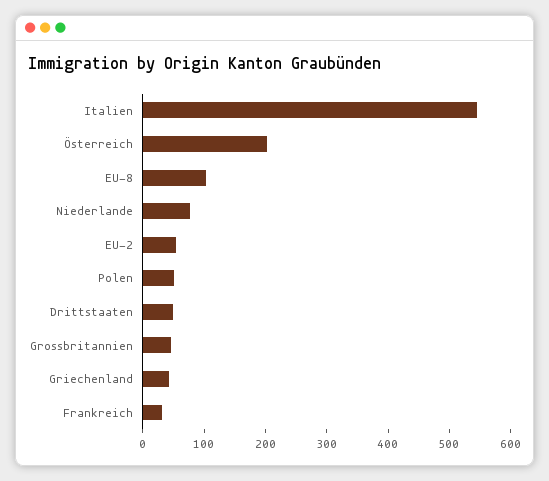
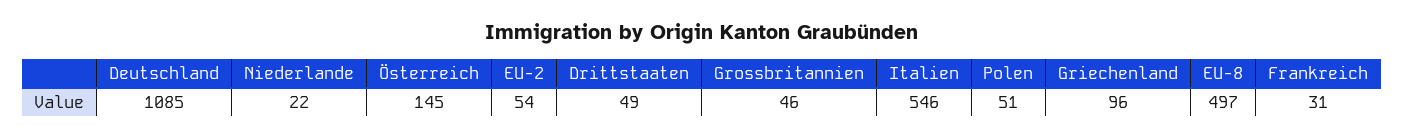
Österreich: 200 -> 145
EU-8: 100 -> 497
Niederlande: 80 -> 22
Griechenland: 40 -> 96
Deutschland: none -> 1085

